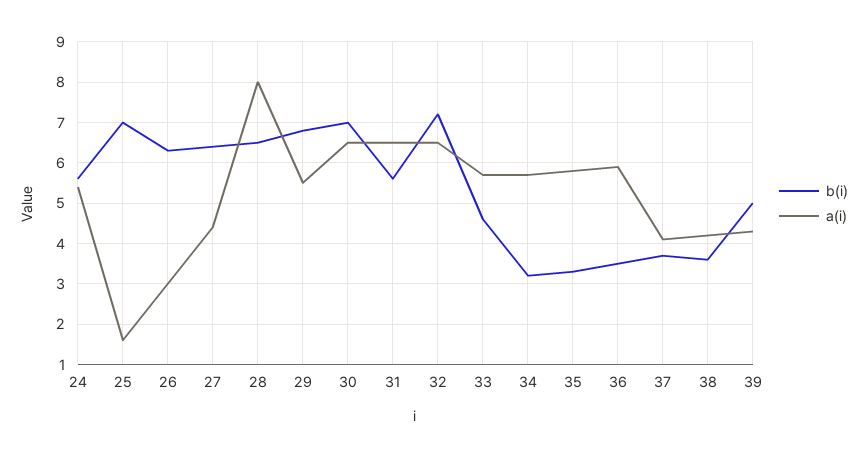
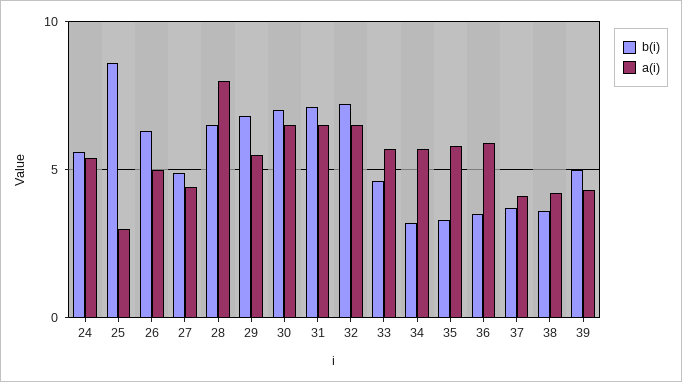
b(i), 25: 7 -> 8.5
a(i), 25: 1.5 -> 3
a(i), 26: 3 -> 5
b(i), 27: 6.5 -> 5
b(i), 31: 5.5 -> 7

